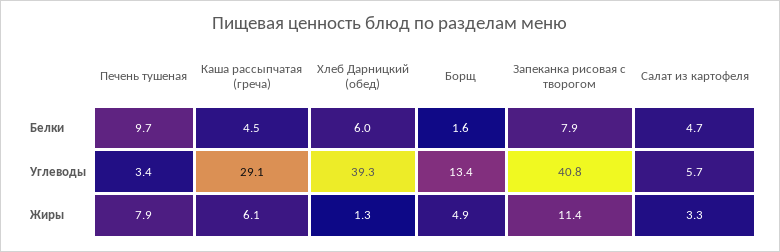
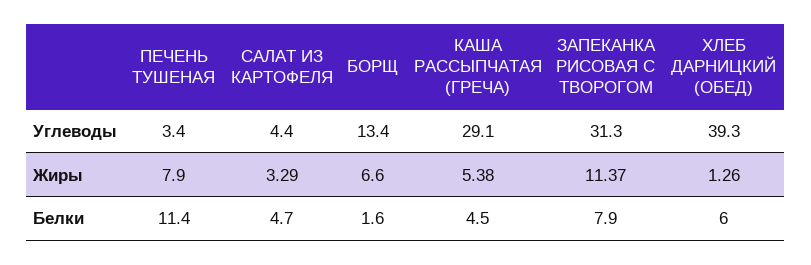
Печень тушеная, Белки: 9.7 -> 11.4
Запеканка рисовая с творогом, Углеводы: 40.8 -> 31.3
Салат из картофеля, Углеводы: 5.7 -> 4.4
Каша рассыпчатая (греча), Жиры: 6.1 -> 5.38
Борщ, Жиры: 4.9 -> 6.6

